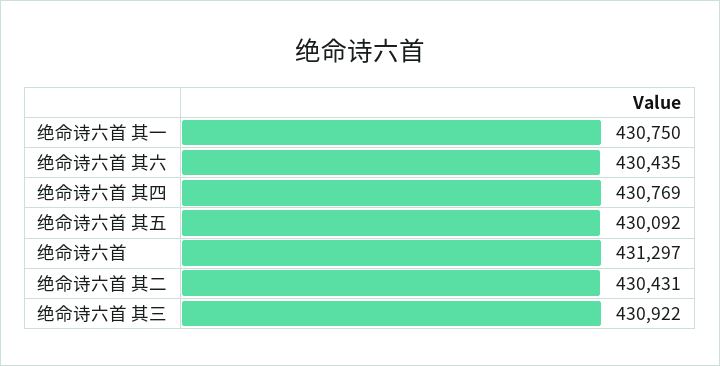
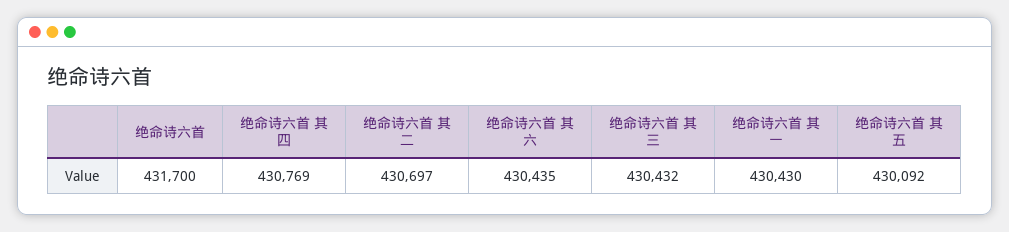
绝命诗六首 其一: 430750 -> 430430
绝命诗六首: 431297 -> 431700
绝命诗六首 其二: 430431 -> 430697
绝命诗六首 其三: 430922 -> 430432

